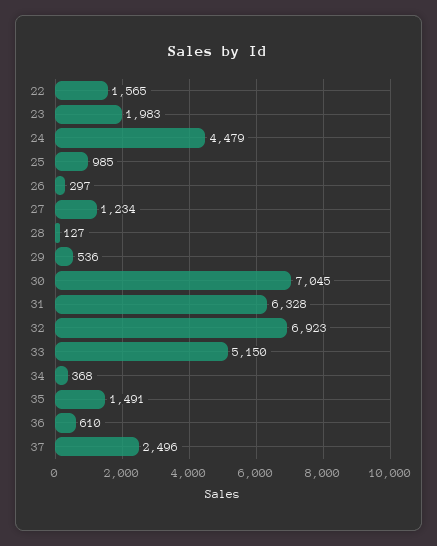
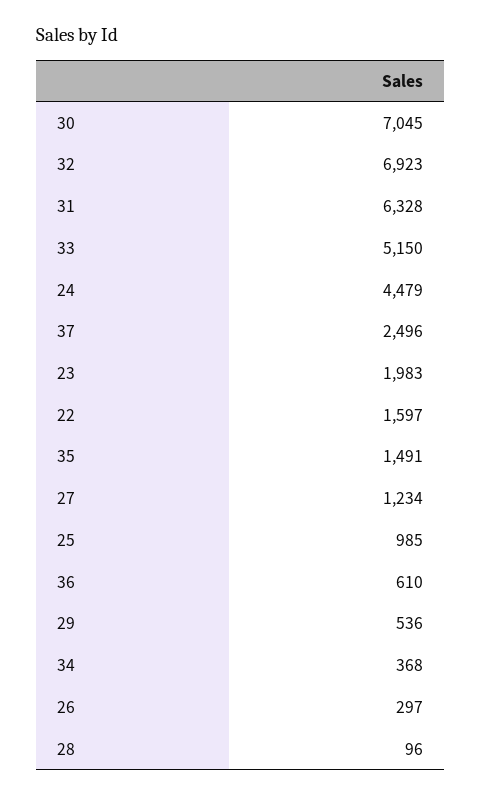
22: 1565 -> 1597
28: 127 -> 96

